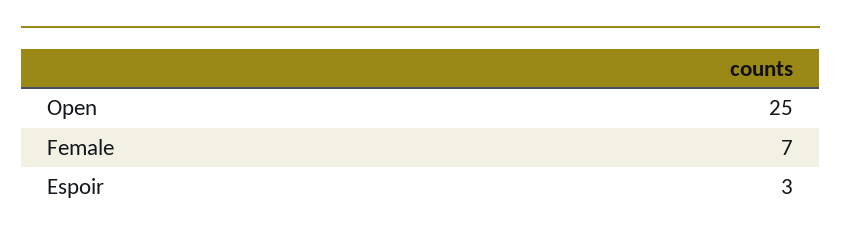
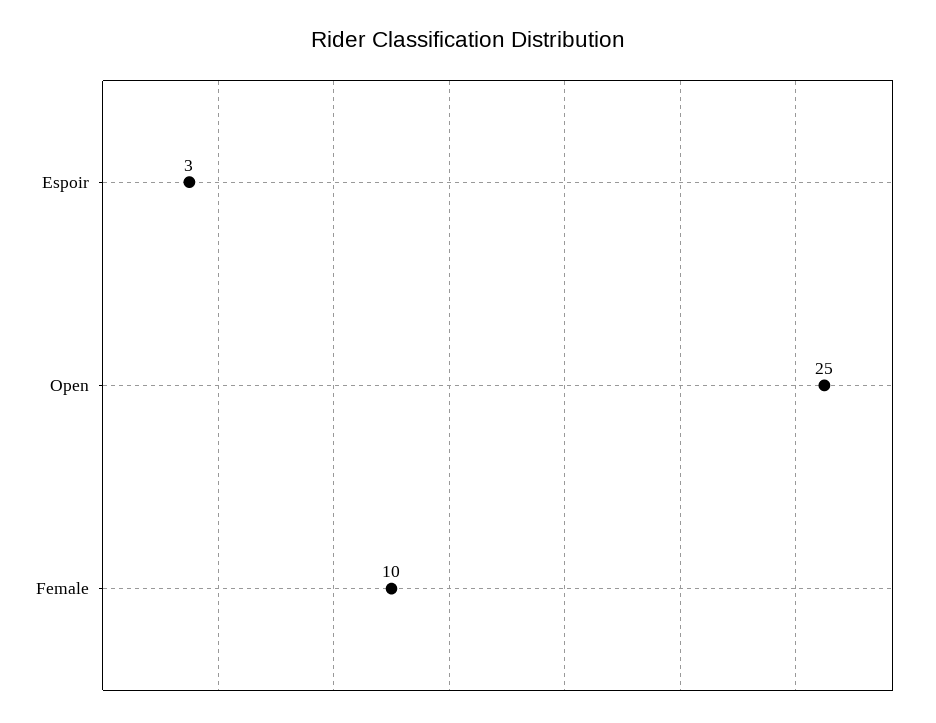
Female: 7 -> 10

